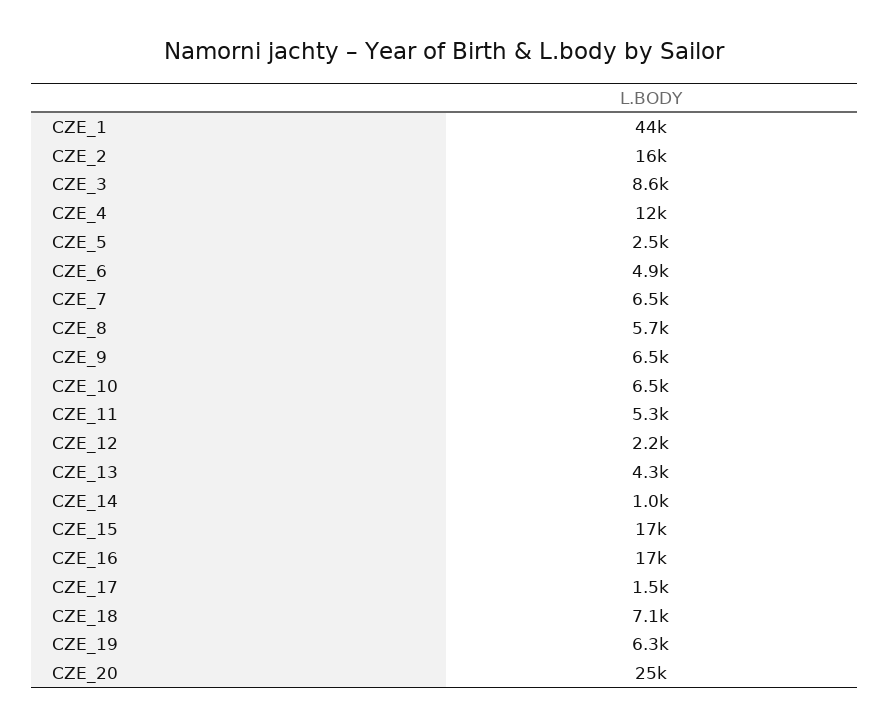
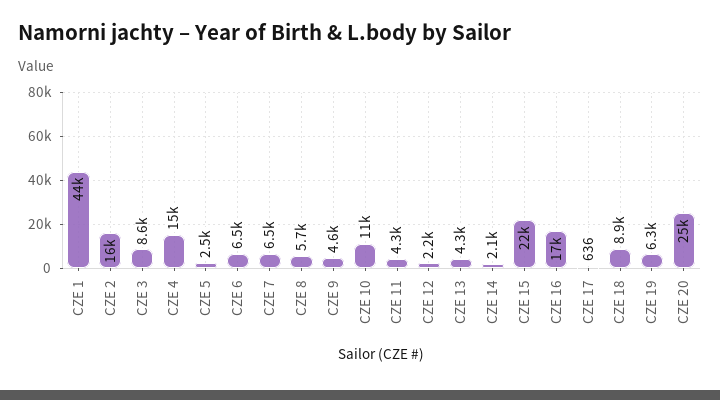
CZE_4: 12000 -> 15000
CZE_6: 4900 -> 6500
CZE_9: 6500 -> 4600
CZE_10: 6500 -> 11000
CZE_11: 5300 -> 4300
CZE_14: 1000 -> 2100
CZE_15: 17000 -> 22000
CZE_17: 1500 -> 636
CZE_18: 7100 -> 8900

